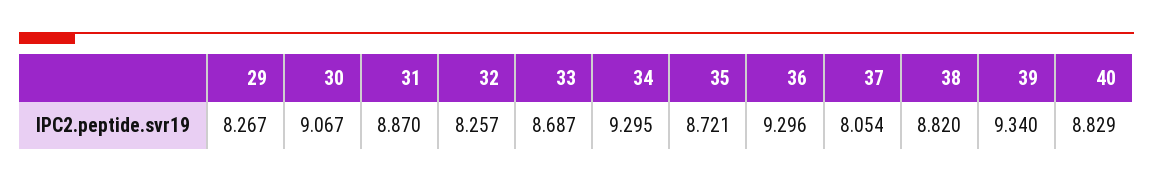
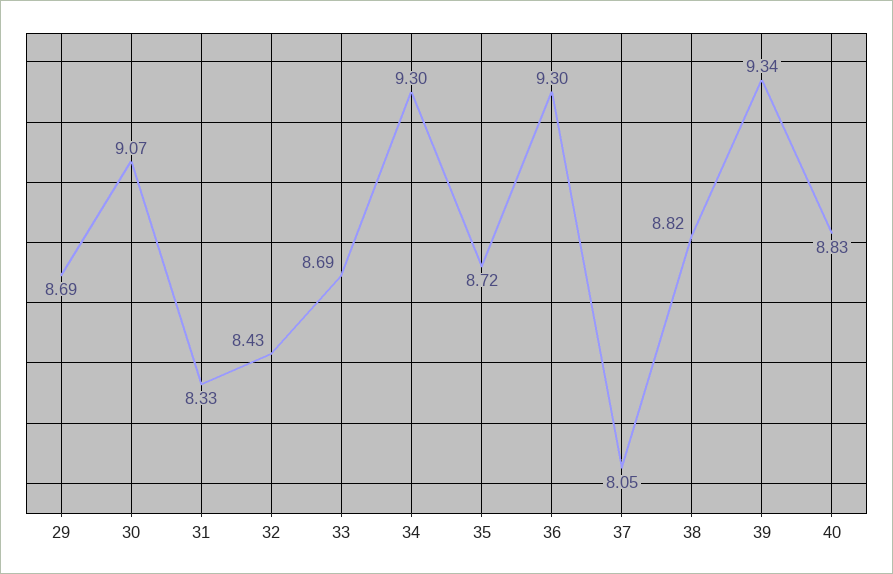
29: 8.267 -> 8.69
31: 8.87 -> 8.33
32: 8.257 -> 8.43

